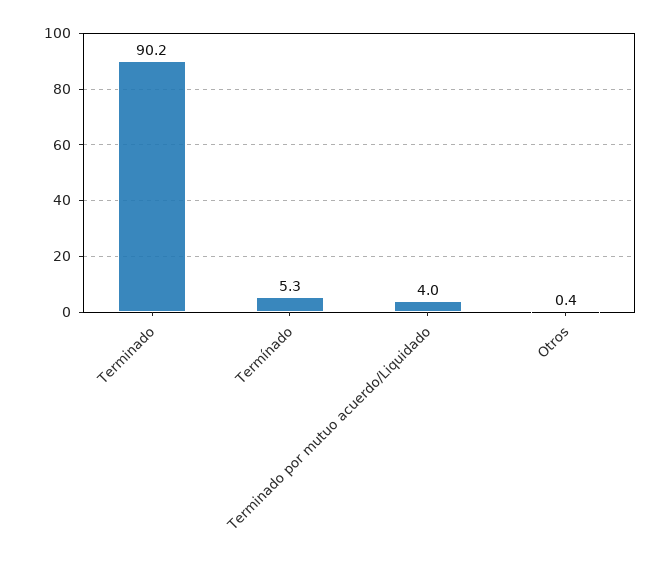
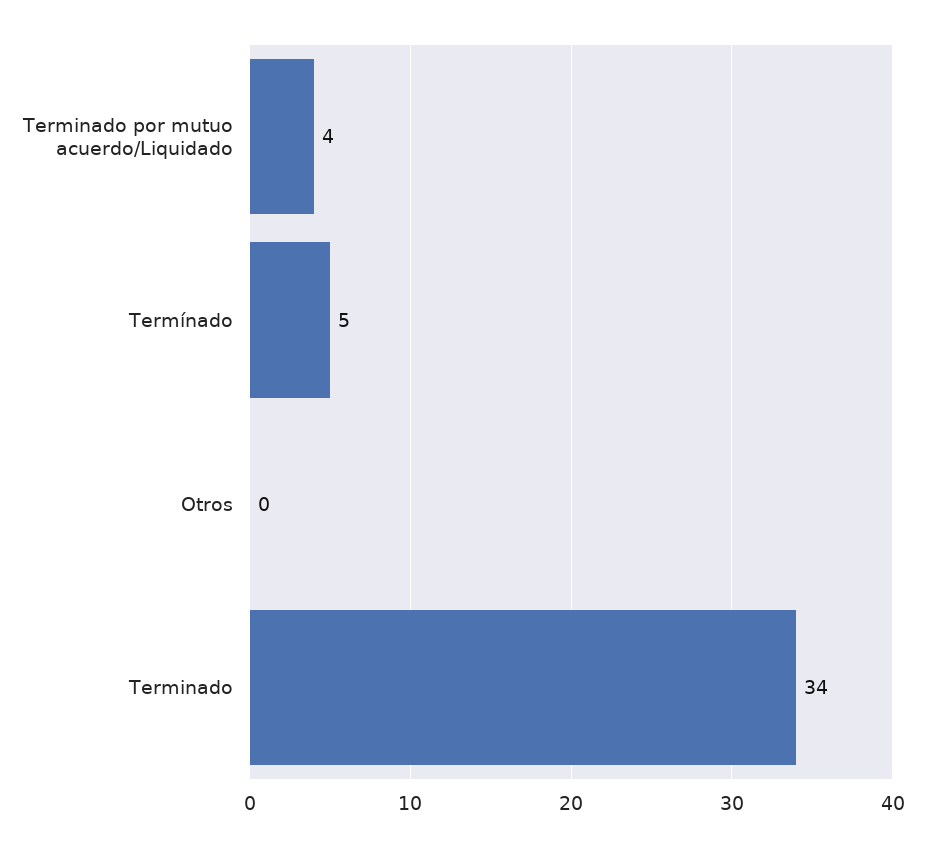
Terminado: 90.2 -> 34

